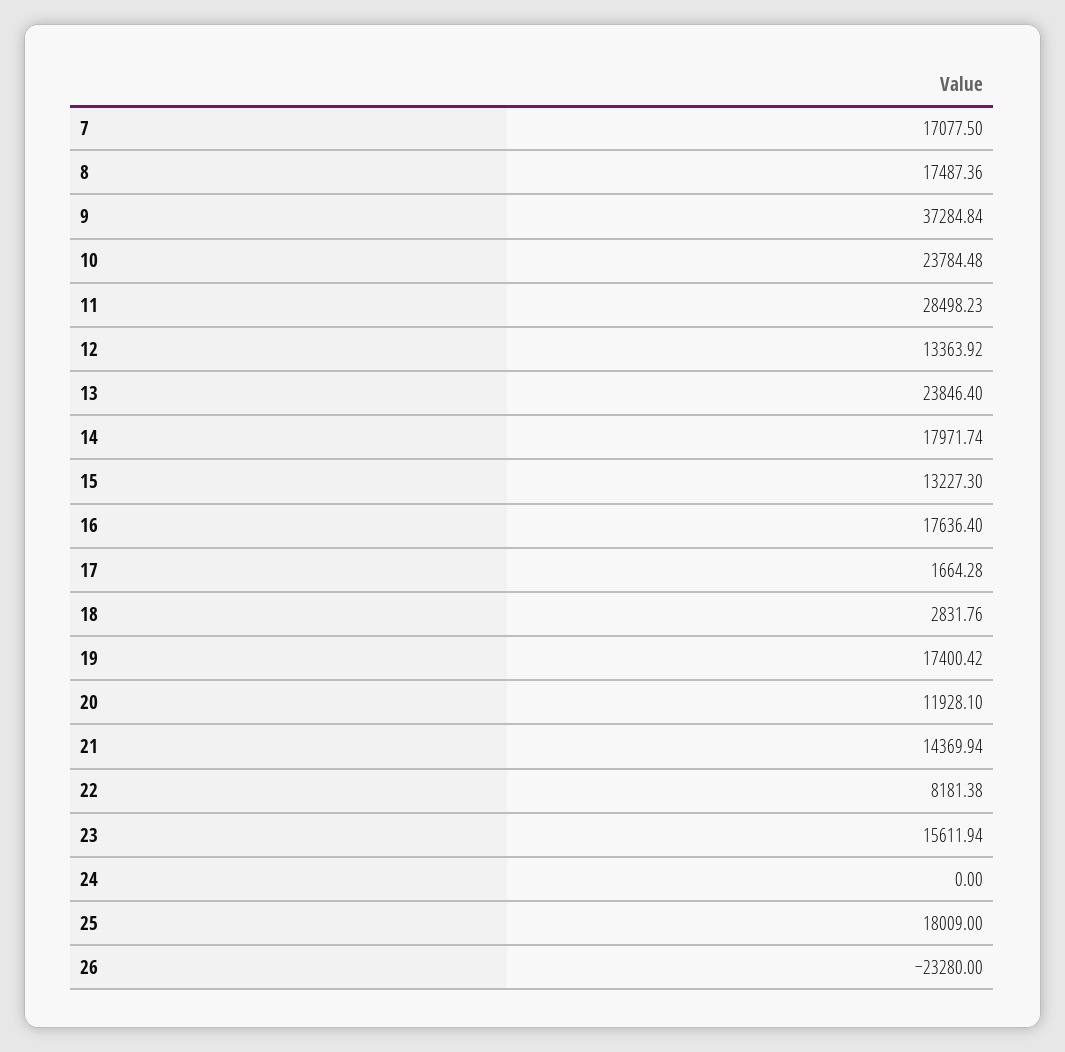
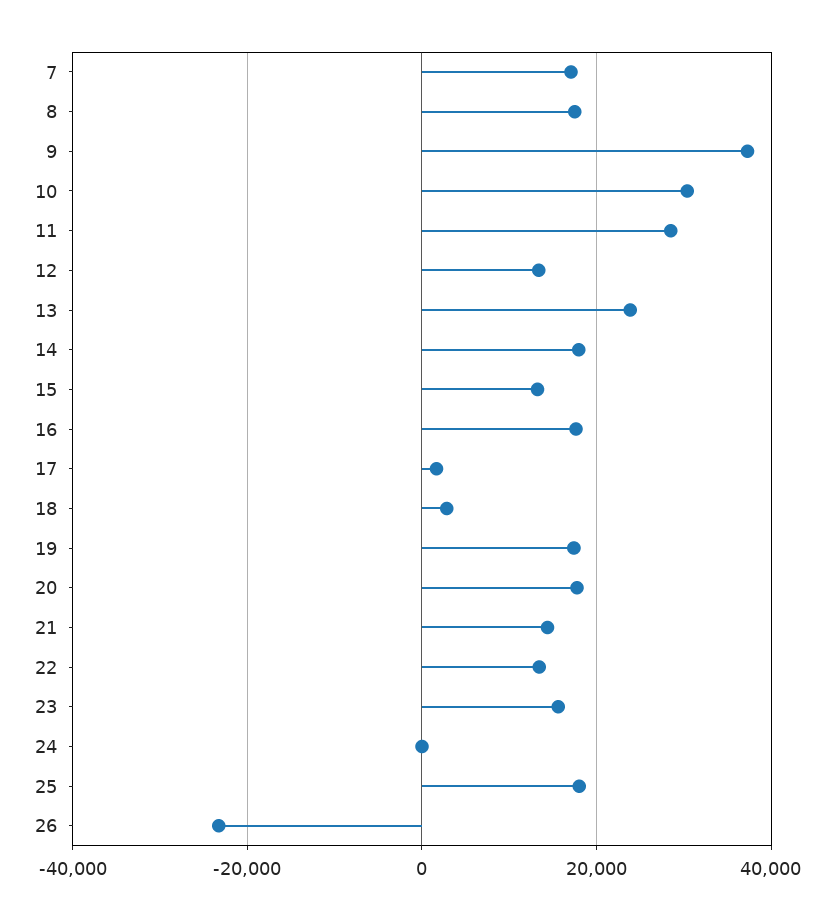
10: 23784.48 -> 30000
20: 11928.1 -> 18000
22: 8181.38 -> 14000

